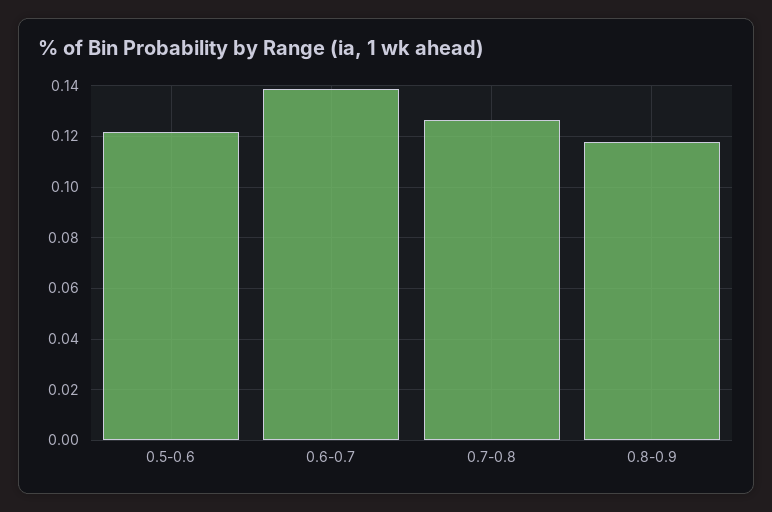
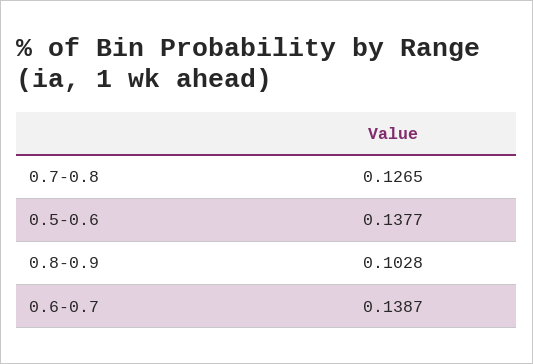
0.5-0.6: 0.1225 -> 0.1377
0.8-0.9: 0.1175 -> 0.1028

